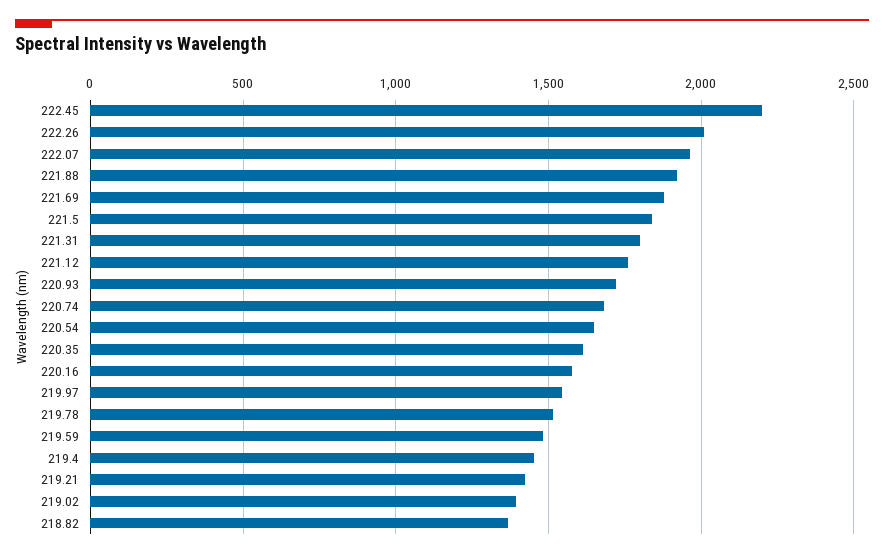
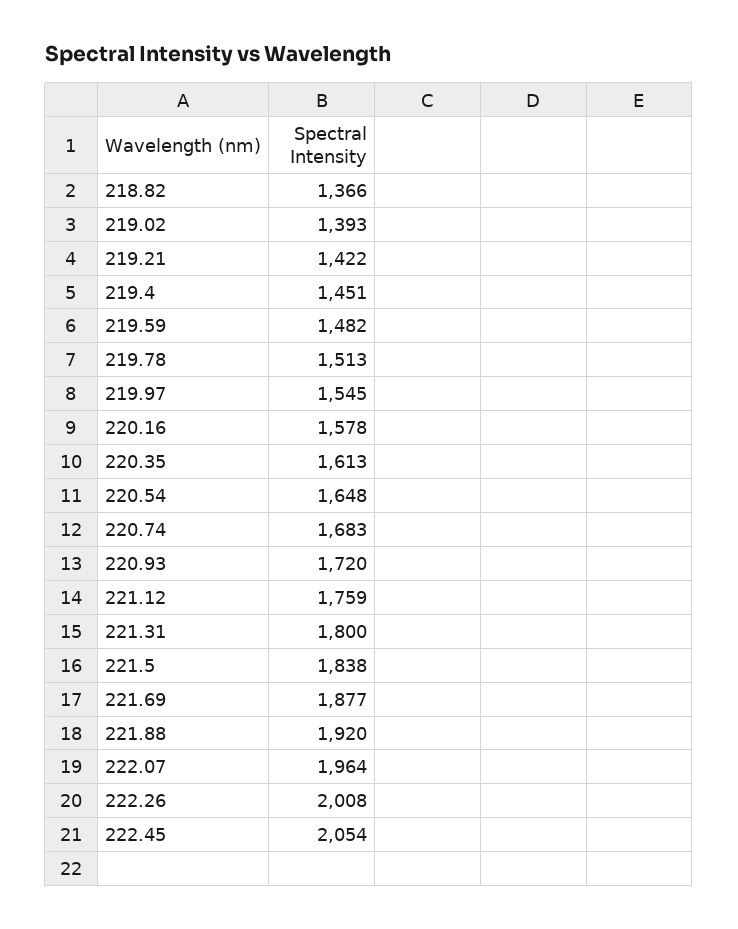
222.45: 2200 -> 2054

